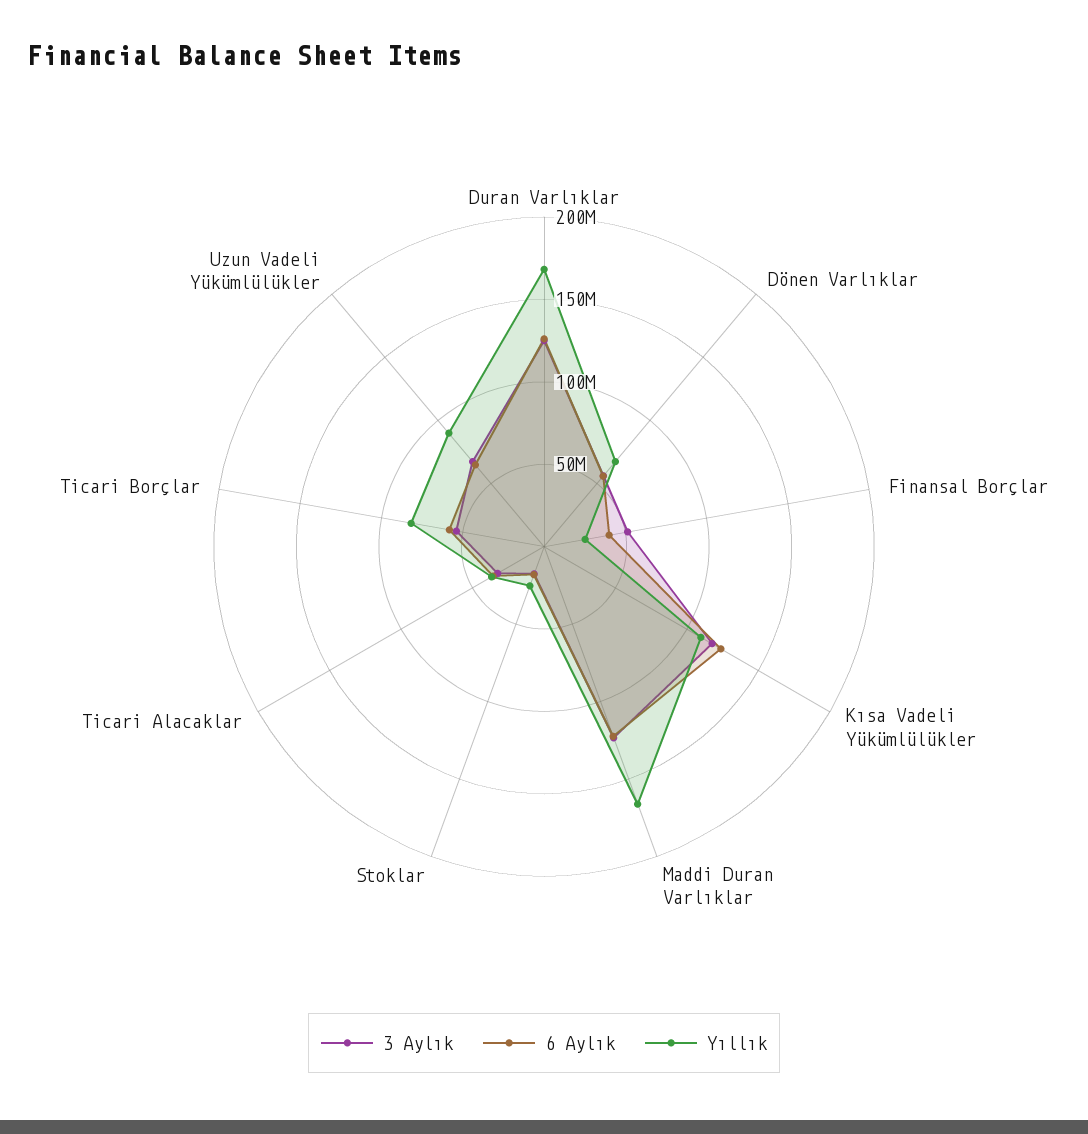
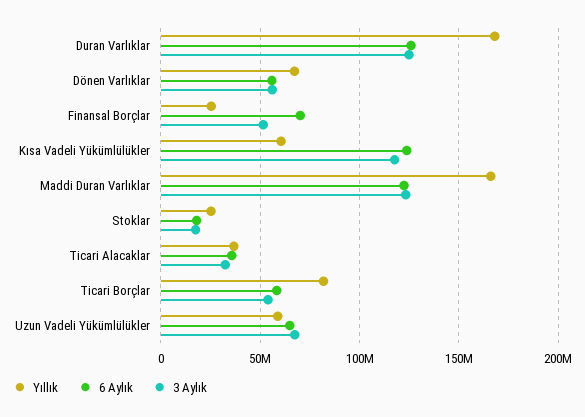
6 Aylık, Finansal Borçlar: 40000000 -> 70000000
Yıllık, Kısa Vadeli Yükümlülükler: 110000000 -> 60000000
Yıllık, Uzun Vadeli Yükümlülükler: 90000000 -> 60000000

